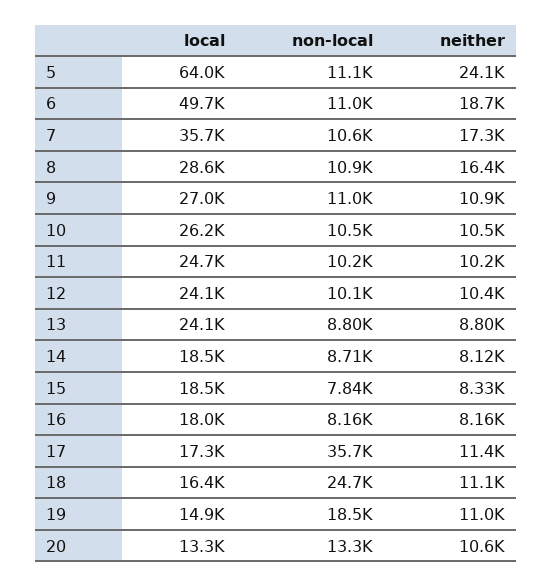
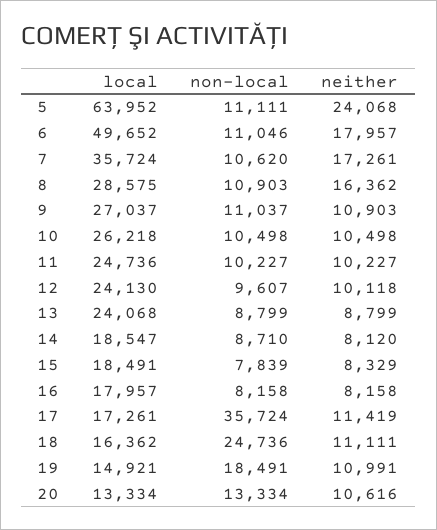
neither, 6: 18700 -> 17957
non-local, 12: 10100 -> 9607
neither, 12: 10400 -> 10118

